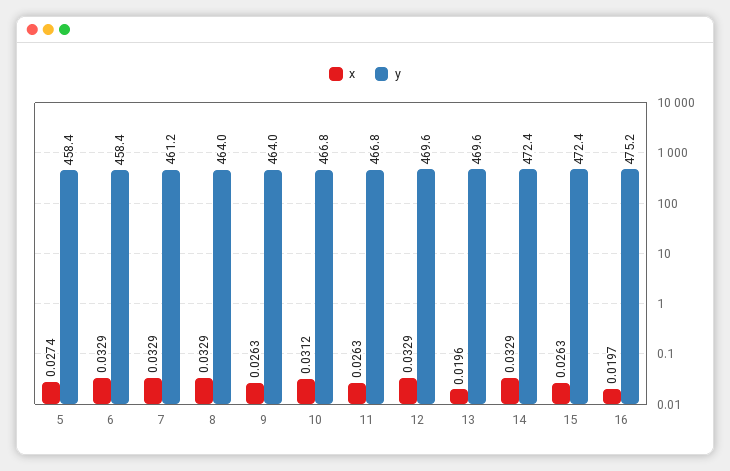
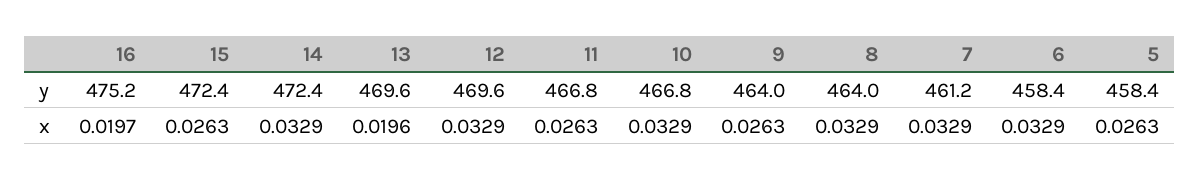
x, 5: 0.0274 -> 0.0263
x, 10: 0.0312 -> 0.0329

